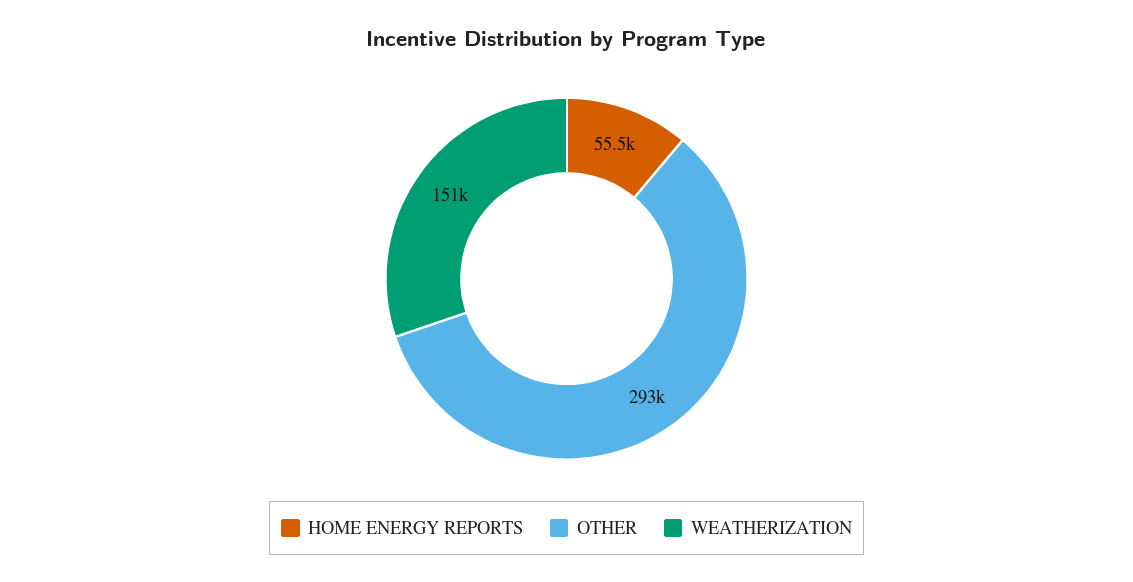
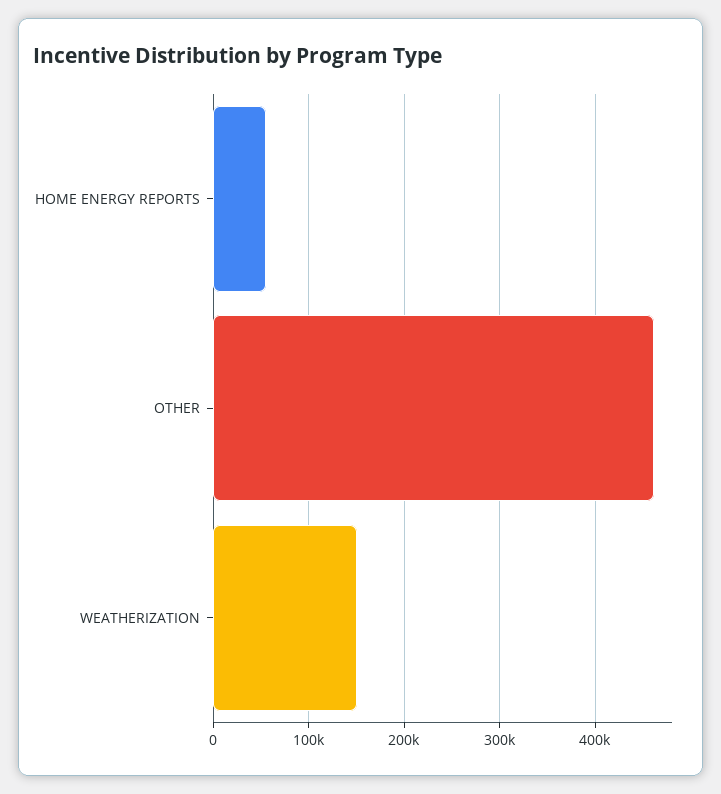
OTHER: 293000 -> 460000

